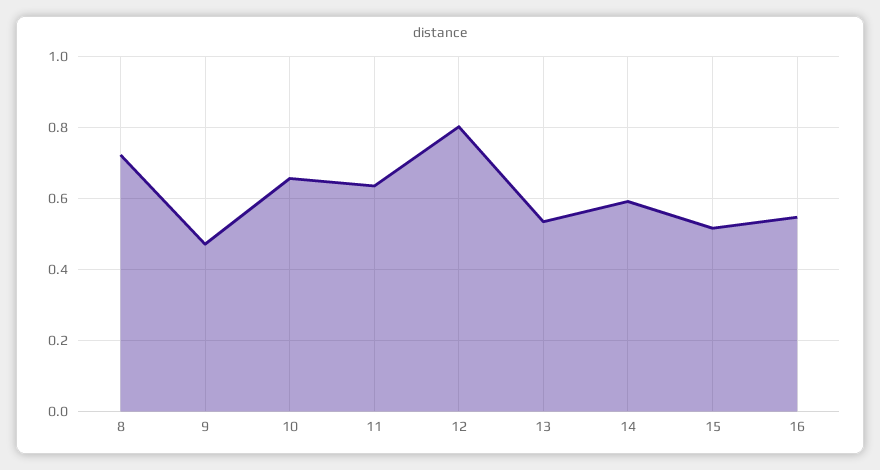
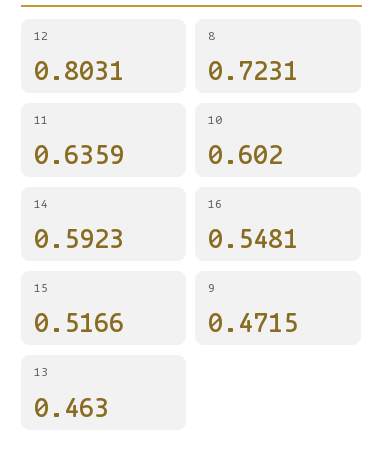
10: 0.66 -> 0.602
13: 0.54 -> 0.463

